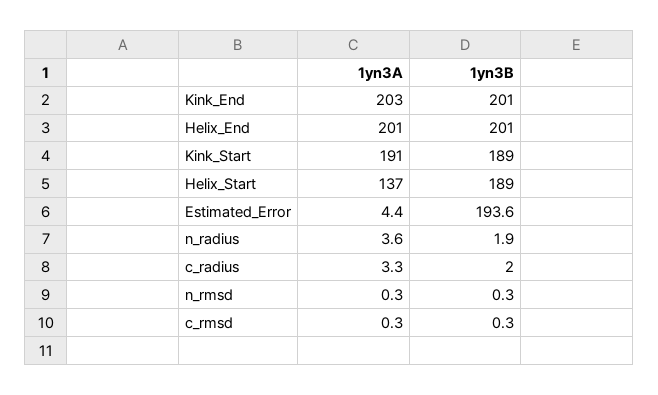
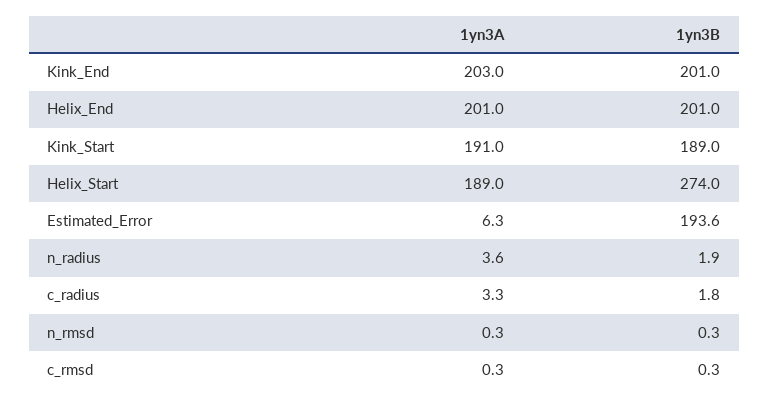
1yn3A, Helix_Start: 137 -> 189
1yn3B, Helix_Start: 189 -> 274
1yn3A, Estimated_Error: 4.4 -> 6.3
1yn3B, c_radius: 2 -> 1.8

